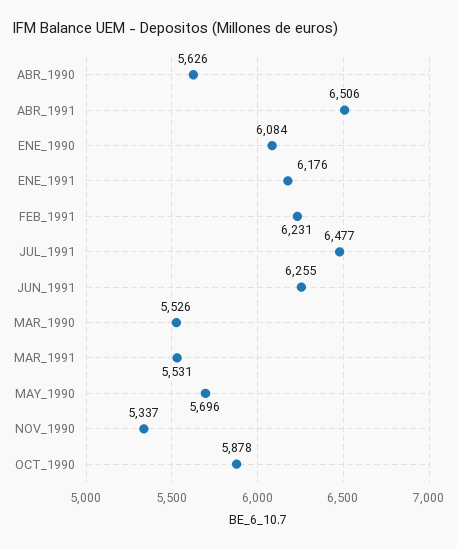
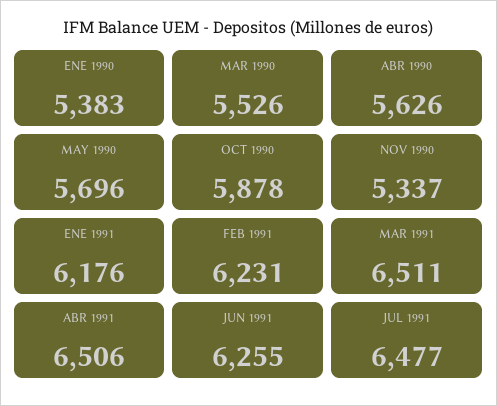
ENE_1990: 6084 -> 5383
MAR_1991: 5531 -> 6511

